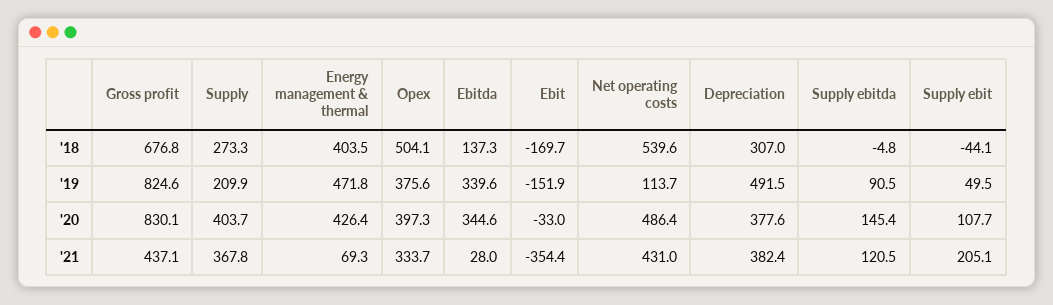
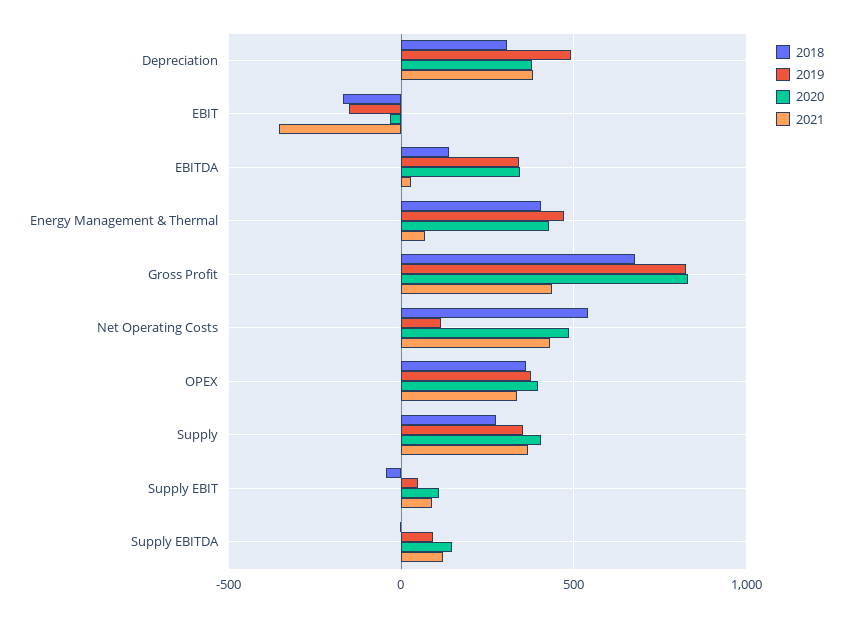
'18, Opex: 504.1 -> 350
'19, Supply: 209.9 -> 350
'21, Supply ebit: 205.1 -> 100

